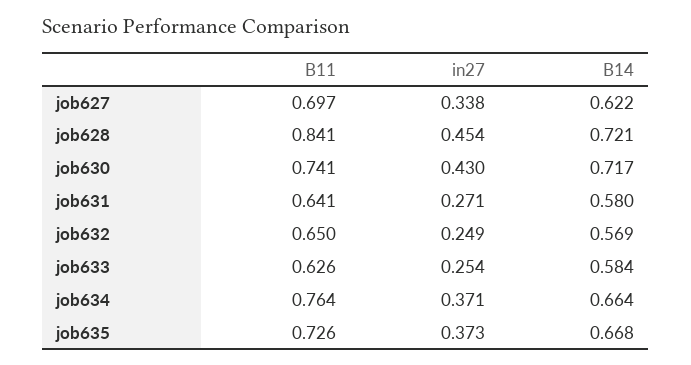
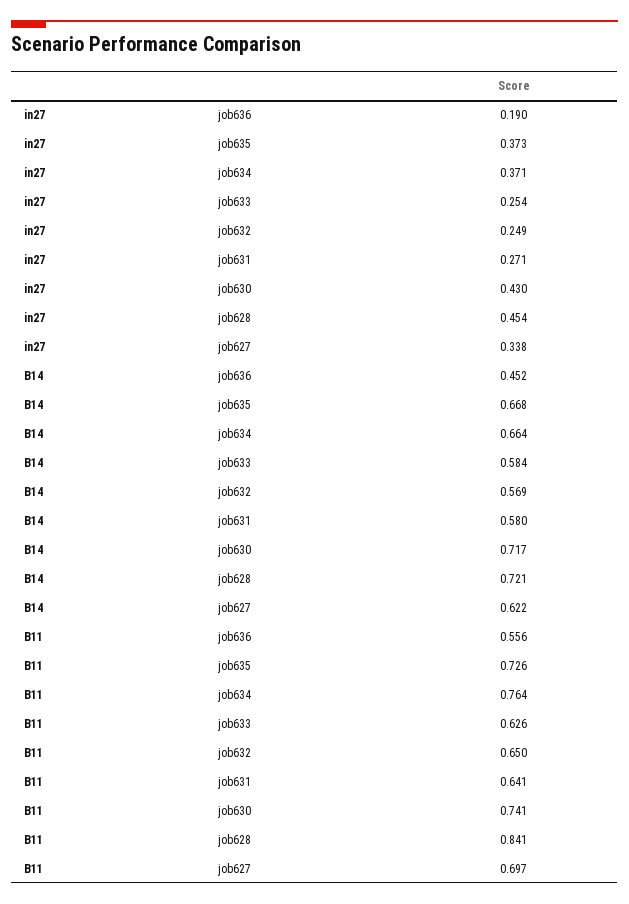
in27, job636: none -> 0.19
B14, job636: none -> 0.452
B11, job636: none -> 0.556

